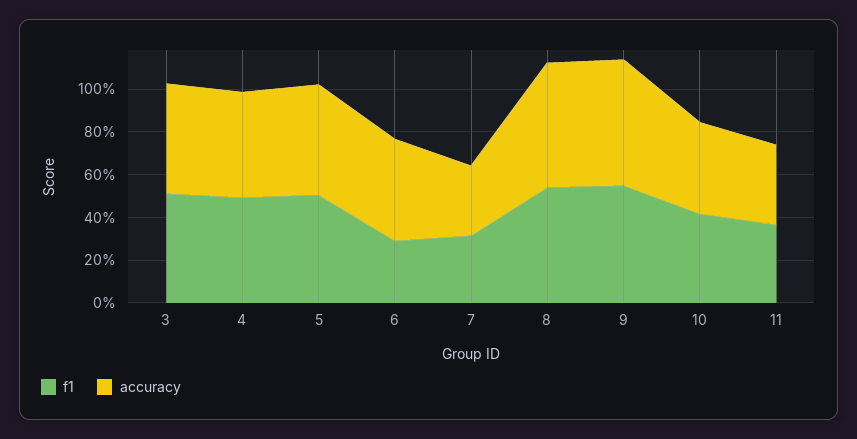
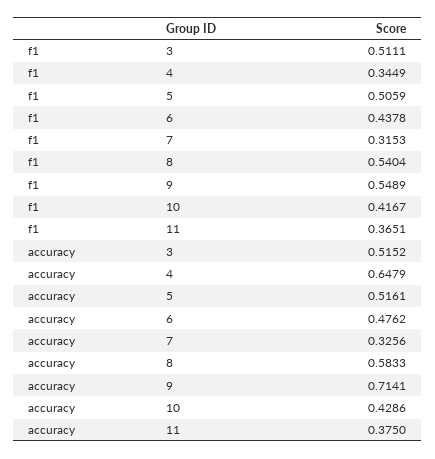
f1, 4: 0.5 -> 0.3449
accuracy, 4: 0.5 -> 0.6479
f1, 6: 0.3 -> 0.4378
accuracy, 9: 0.6 -> 0.7141

